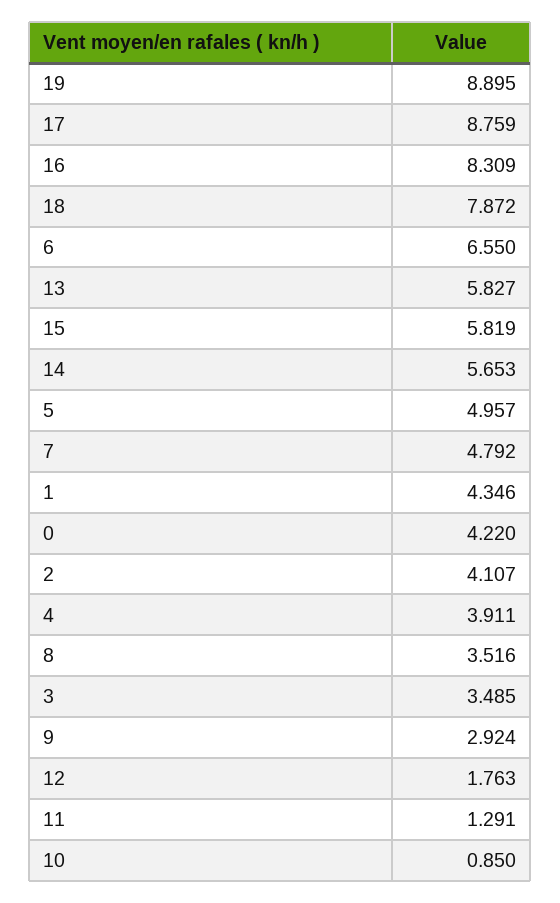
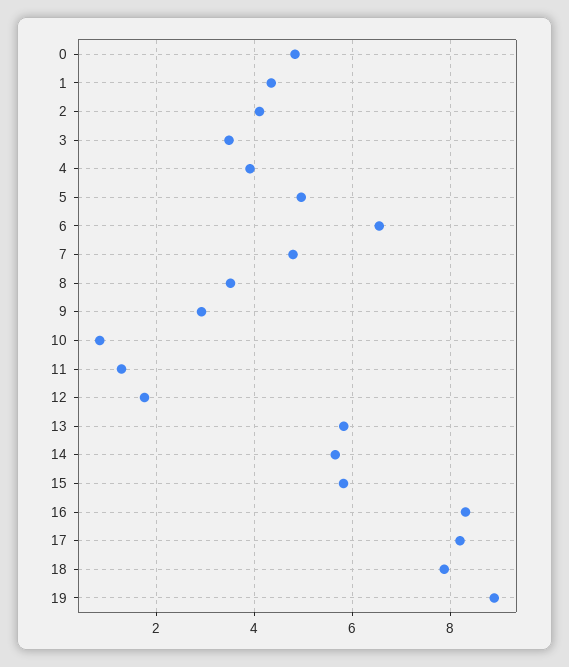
17: 8.759 -> 8.2
0: 4.22 -> 4.8

